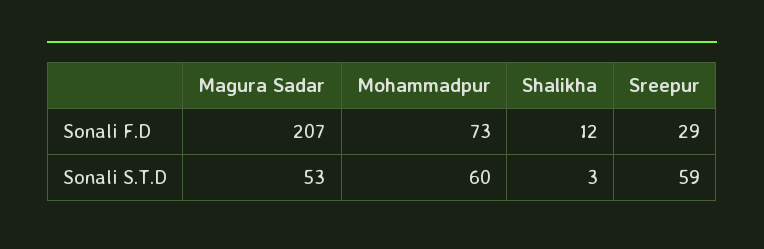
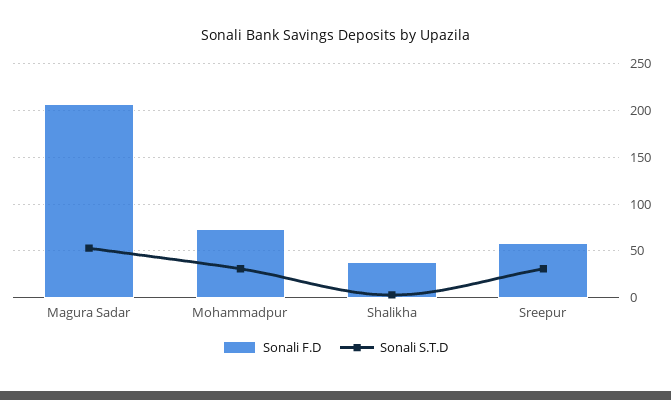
Sonali F.D, Shalikha: 12 -> 40
Sonali F.D, Sreepur: 29 -> 60
Sonali S.T.D, Mohammadpur: 60 -> 30
Sonali S.T.D, Sreepur: 59 -> 30

